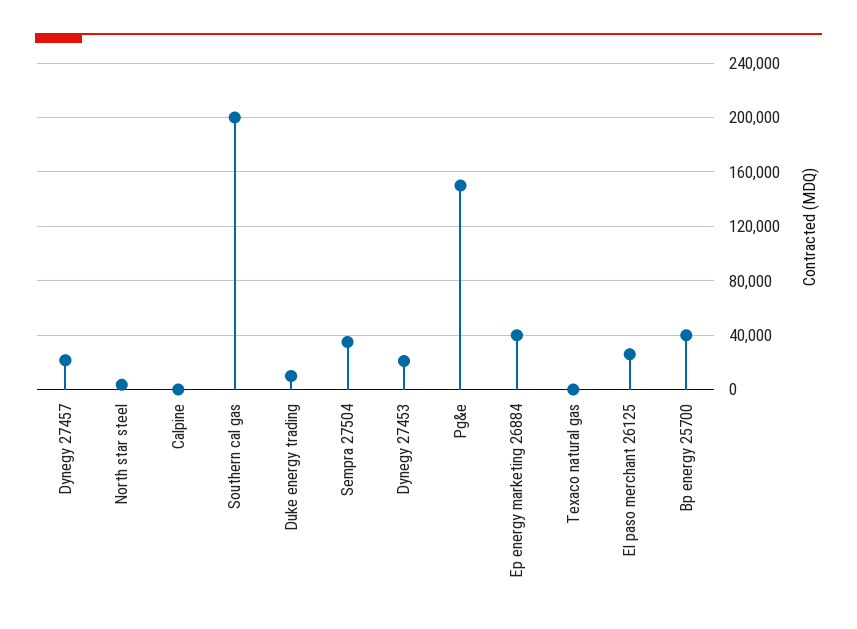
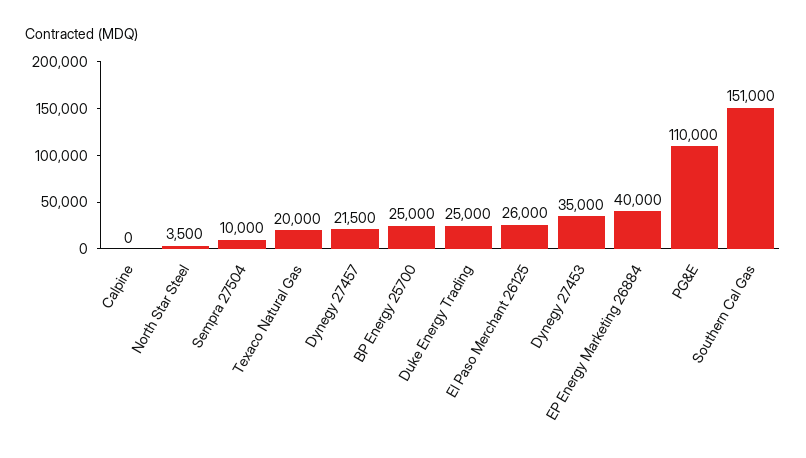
Southern cal gas: 200000 -> 151000
Duke energy trading: 10000 -> 25000
Sempra 27504: 35000 -> 10000
Dynegy 27453: 20000 -> 35000
Pg&e: 150000 -> 110000
Texaco natural gas: 0 -> 20000
Bp energy 25700: 40000 -> 25000

